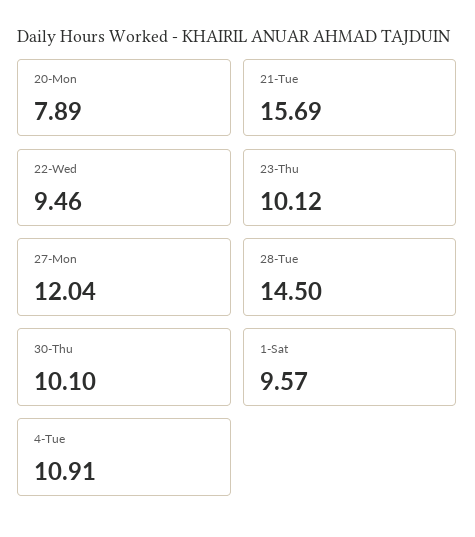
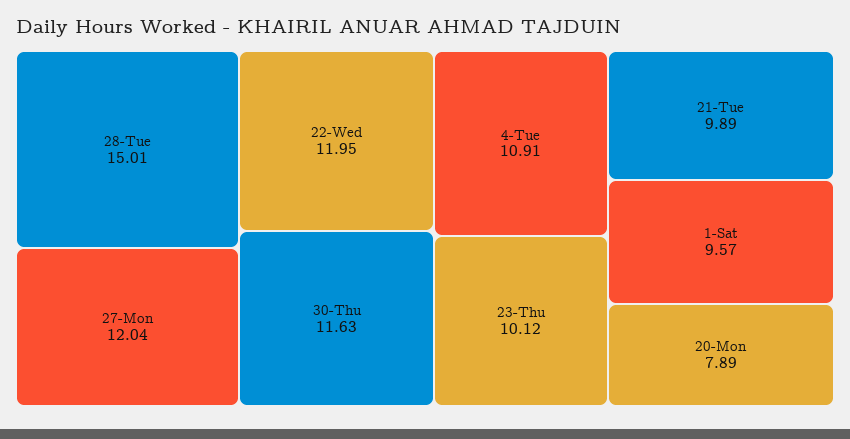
21-Tue: 15.69 -> 9.89
22-Wed: 9.46 -> 11.95
28-Tue: 14.5 -> 15.01
30-Thu: 10.1 -> 11.63

